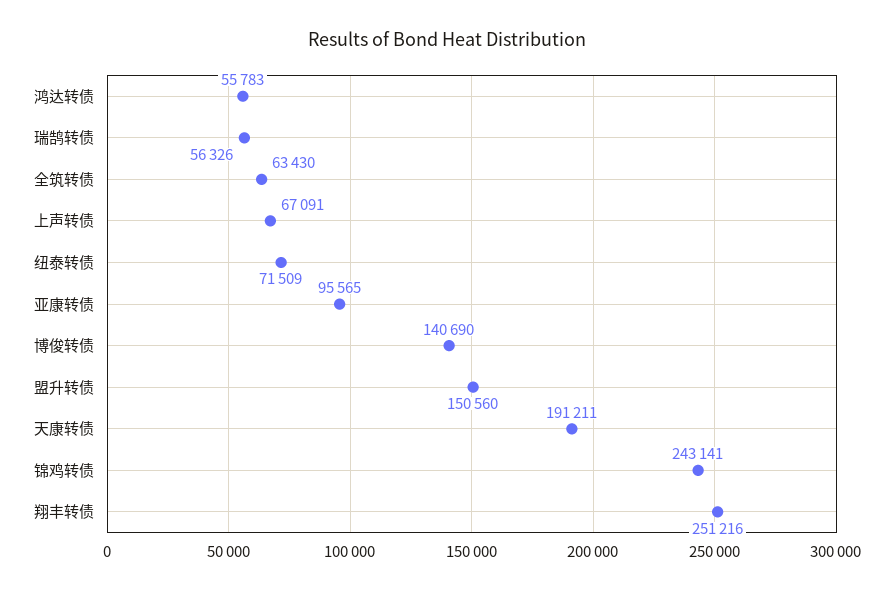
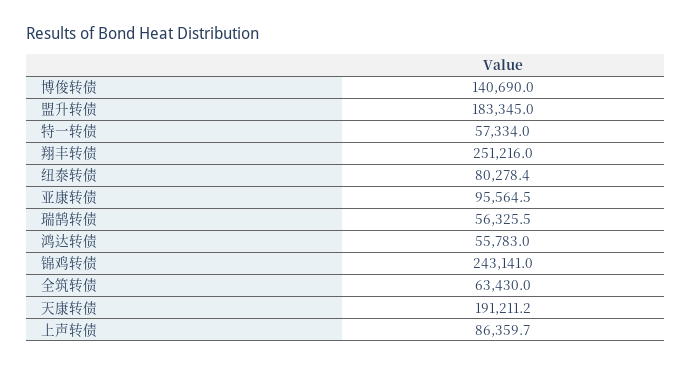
上声转债: 67091 -> 86359.7
纽泰转债: 71509 -> 80278.4
盟升转债: 150560 -> 183345
特一转债: none -> 57334

